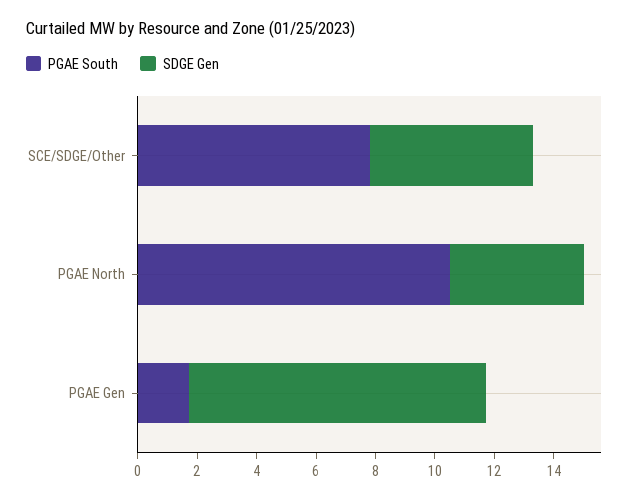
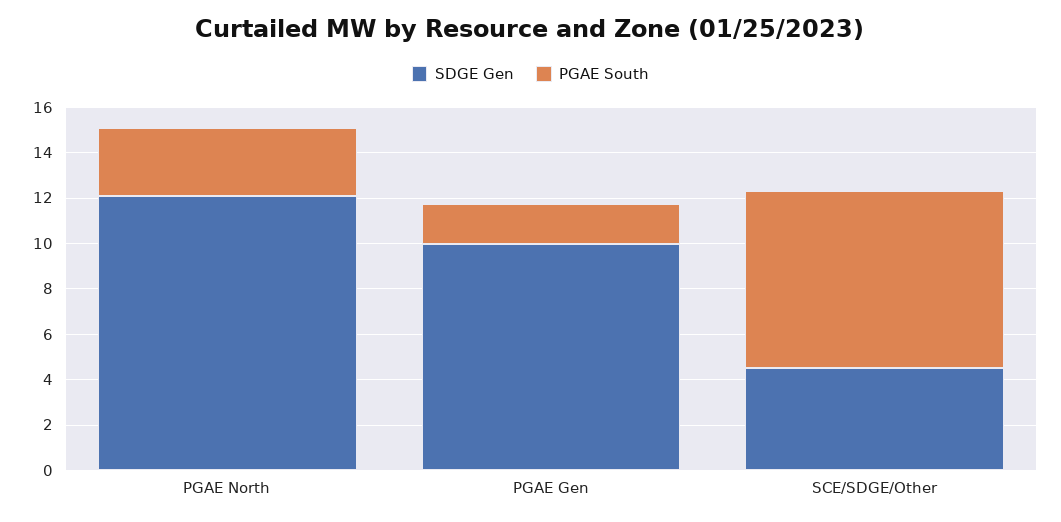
SDGE Gen, SCE/SDGE/Other: 5.5 -> 4.5
PGAE South, PGAE North: 10.5 -> 3
SDGE Gen, PGAE North: 4.5 -> 12

